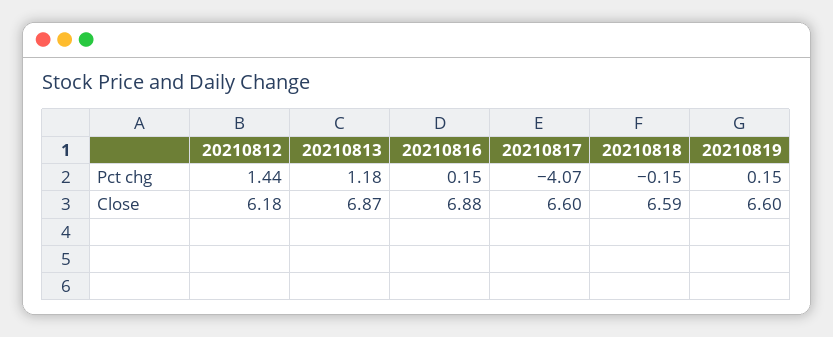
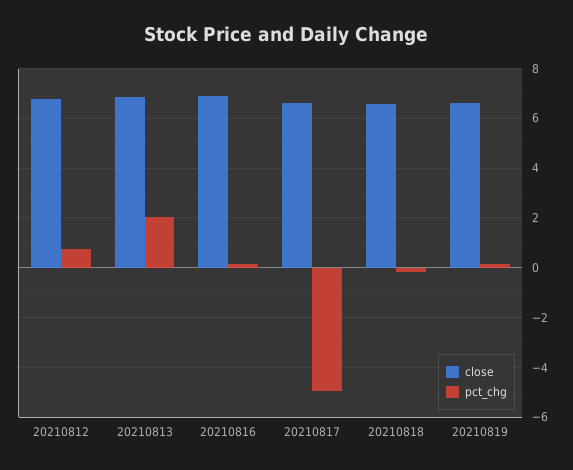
Pct chg, 20210812: 1.44 -> 0.75
Pct chg, 20210813: 1.18 -> 2
Pct chg, 20210817: -4.07 -> -5
Close, 20210812: 6.18 -> 6.75

